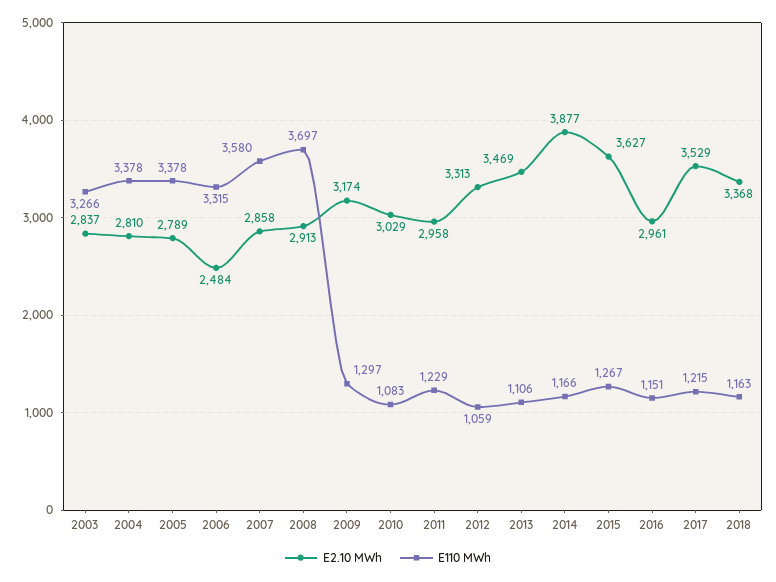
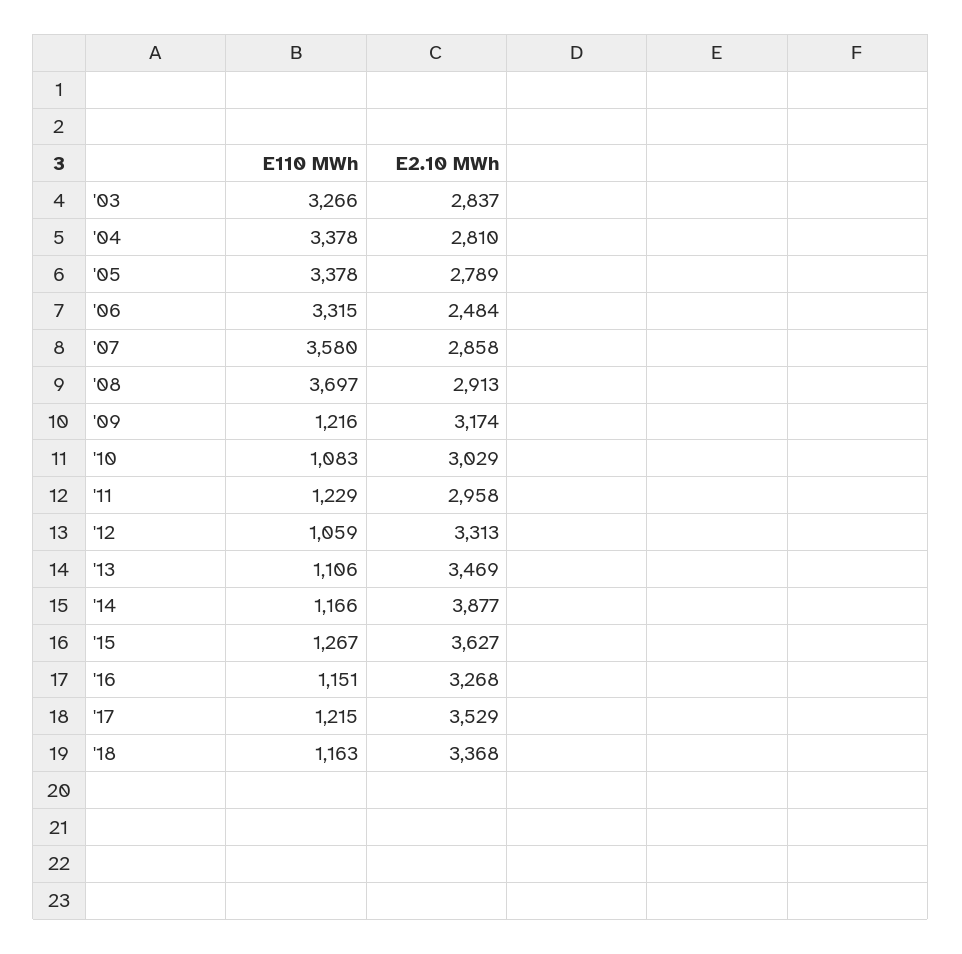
E110 MWh, 2009: 1297 -> 1216
E2.10 MWh, 2016: 2961 -> 3268

